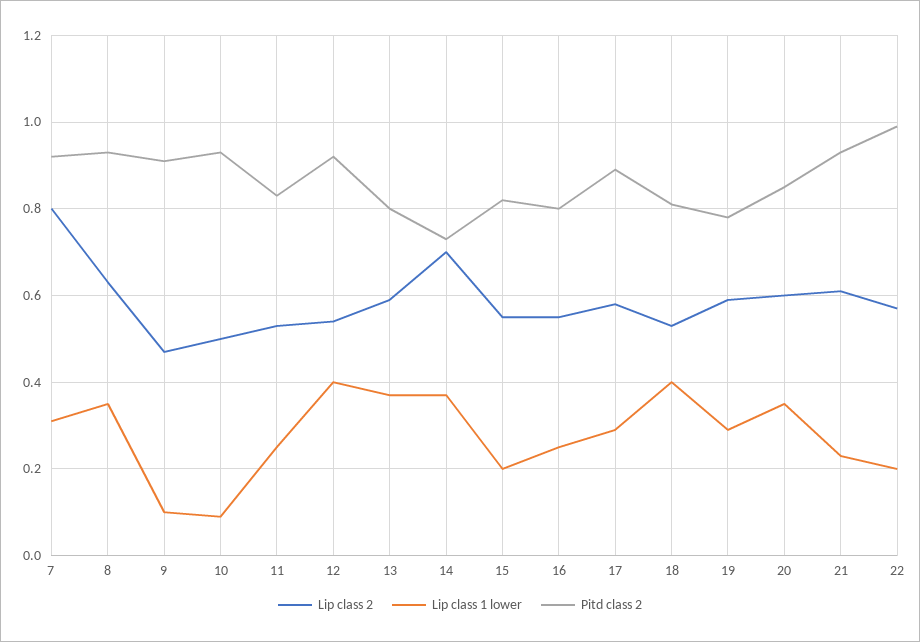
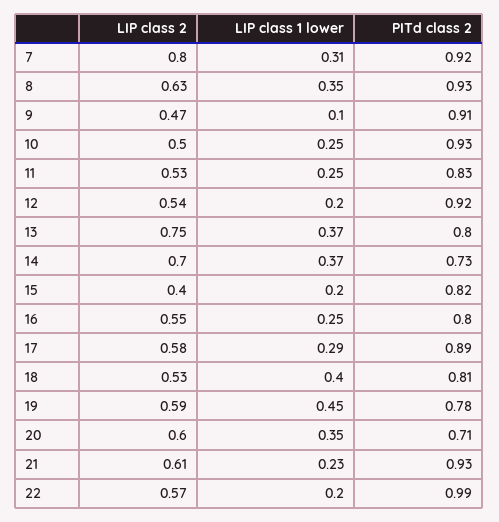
Lip class 1 lower, 10: 0.1 -> 0.25
Lip class 1 lower, 12: 0.4 -> 0.2
Lip class 2, 13: 0.6 -> 0.75
Lip class 2, 15: 0.55 -> 0.4
Lip class 1 lower, 19: 0.3 -> 0.45
Pitd class 2, 20: 0.85 -> 0.71

